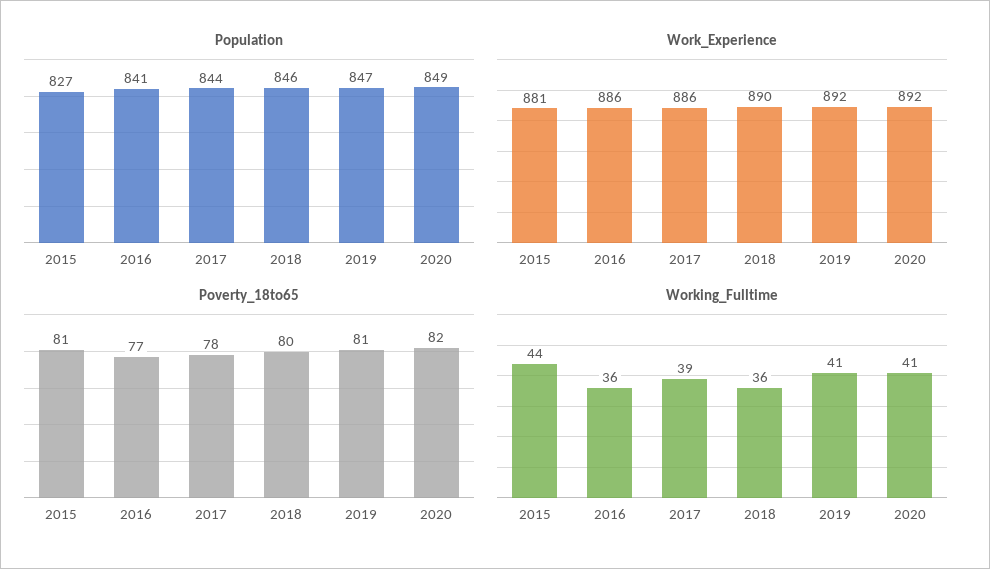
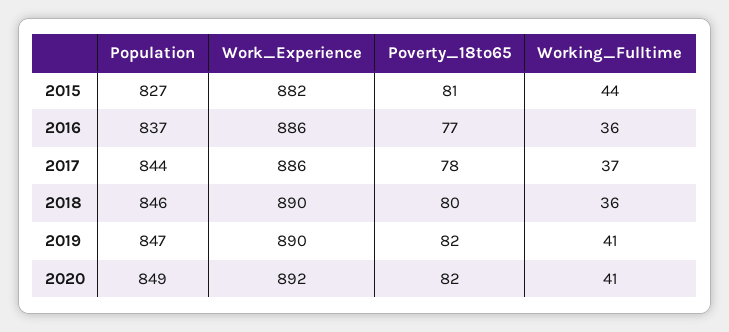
Population, 2016: 841 -> 837
Work_Experience, 2015: 881 -> 882
Work_Experience, 2019: 892 -> 890
Poverty_18to65, 2019: 81 -> 82
Working_Fulltime, 2017: 39 -> 37

